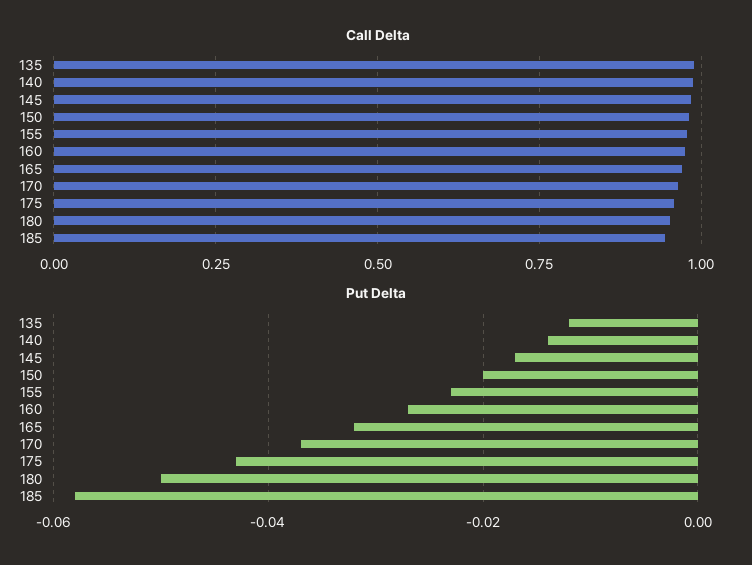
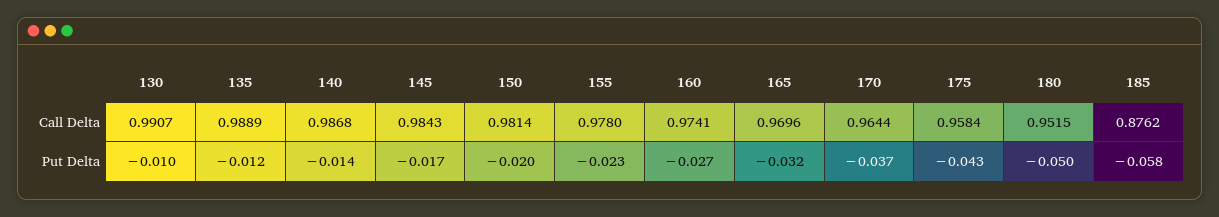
Call Delta, 185: 0.95 -> 0.8762
Call Delta, 130: none -> 0.9907
Put Delta, 130: none -> -0.01

